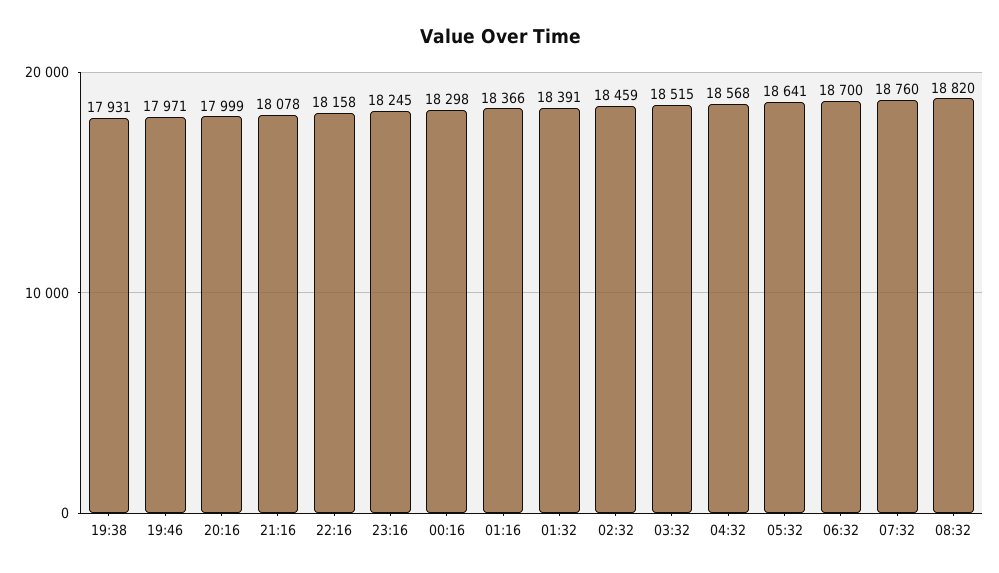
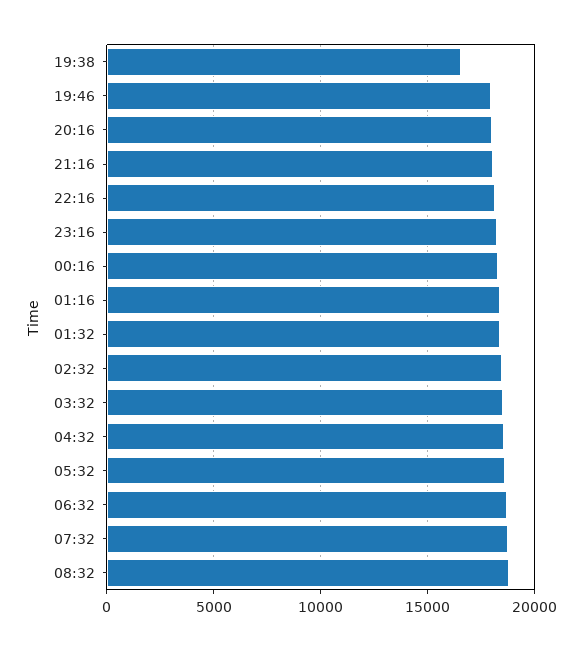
19:38: 17931 -> 16500

